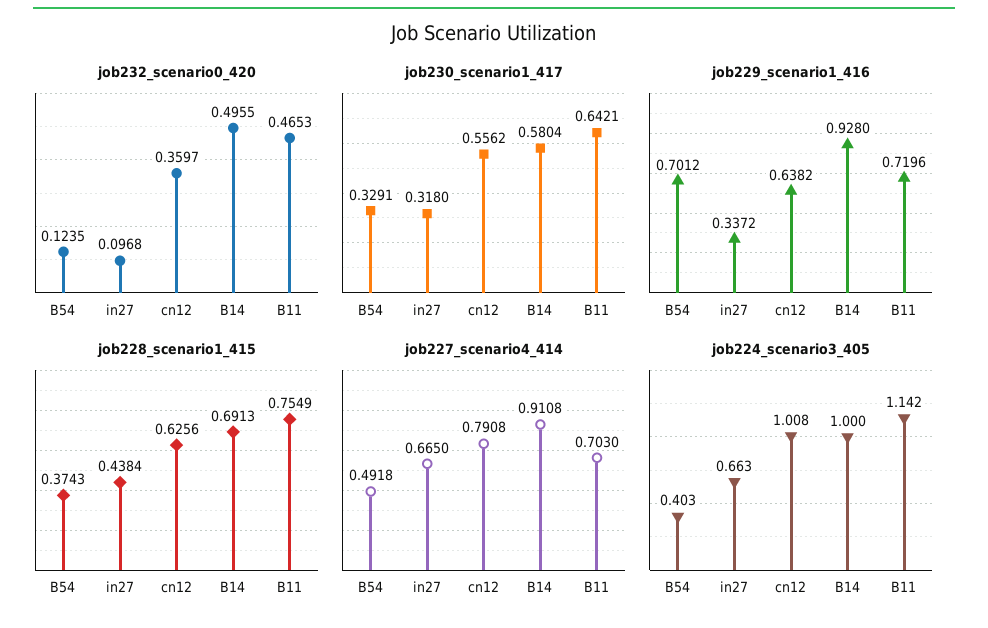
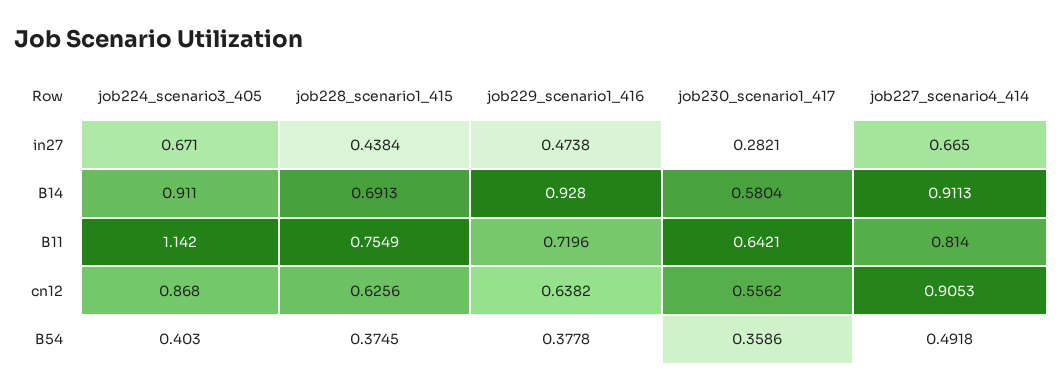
job232_scenario0_420, B54: 0.1235 -> none
job232_scenario0_420, in27: 0.0968 -> none
job232_scenario0_420, cn12: 0.3597 -> none
job232_scenario0_420, B14: 0.4955 -> none
job232_scenario0_420, B11: 0.4653 -> none
job230_scenario1_417, B54: 0.3291 -> 0.3586
job230_scenario1_417, in27: 0.318 -> 0.2821
job229_scenario1_416, B54: 0.7012 -> 0.3778
job229_scenario1_416, in27: 0.3372 -> 0.4738
job228_scenario1_415, B54: 0.3743 -> 0.3745
job227_scenario4_414, cn12: 0.7908 -> 0.9053
job227_scenario4_414, B14: 0.9108 -> 0.9113
job227_scenario4_414, B11: 0.703 -> 0.814
job224_scenario3_405, in27: 0.663 -> 0.671
job224_scenario3_405, cn12: 1.008 -> 0.868
job224_scenario3_405, B14: 1 -> 0.911

